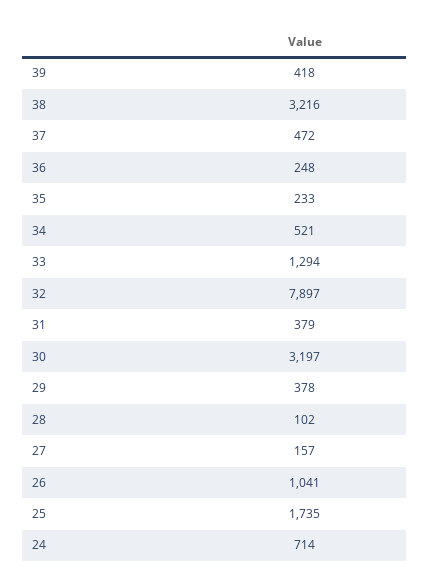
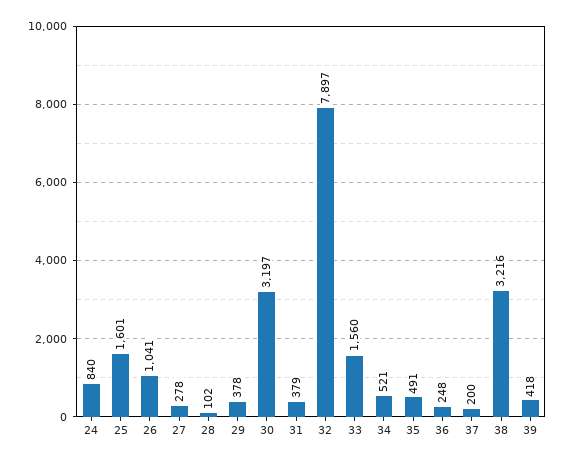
37: 472 -> 200
35: 233 -> 491
33: 1294 -> 1560
27: 157 -> 278
25: 1735 -> 1601
24: 714 -> 840

